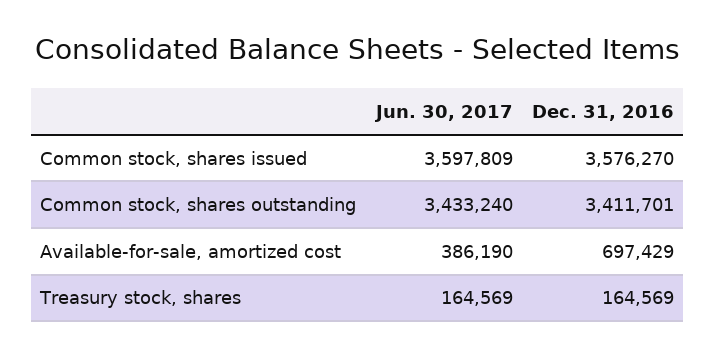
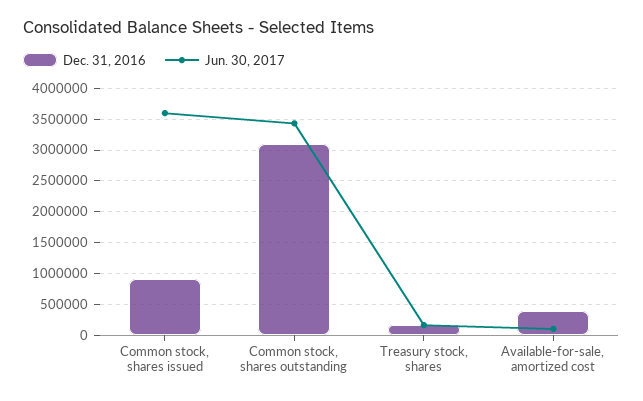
Dec. 31, 2016, Common stock, shares issued: 3576270 -> 900000
Dec. 31, 2016, Common stock, shares outstanding: 3411701 -> 3100000
Jun. 30, 2017, Available-for-sale, amortized cost: 386190 -> 100000
Dec. 31, 2016, Available-for-sale, amortized cost: 697429 -> 400000

